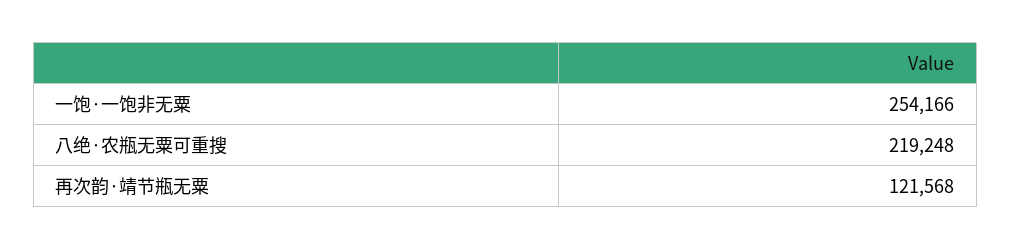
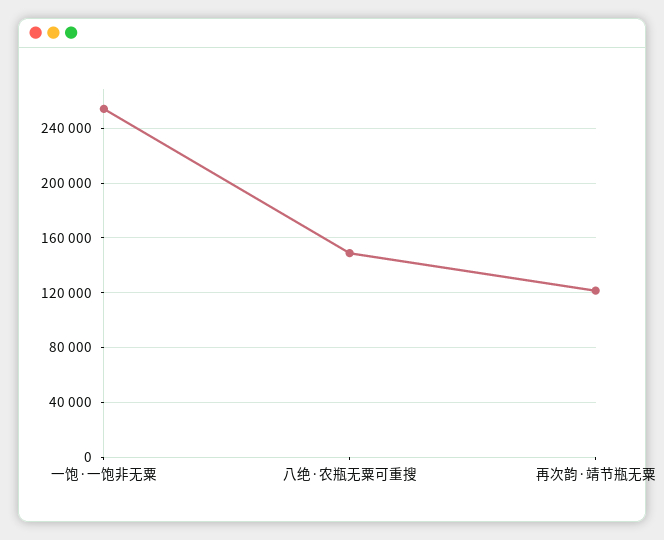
八绝·农瓶无粟可重搜: 219248 -> 150000

